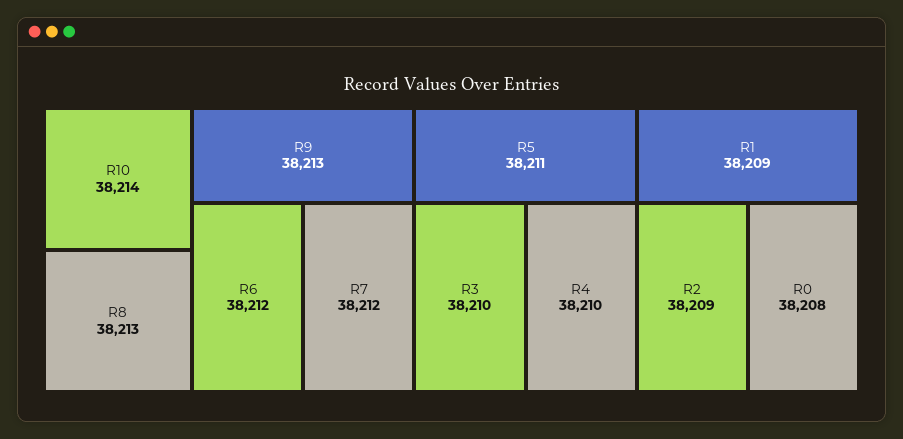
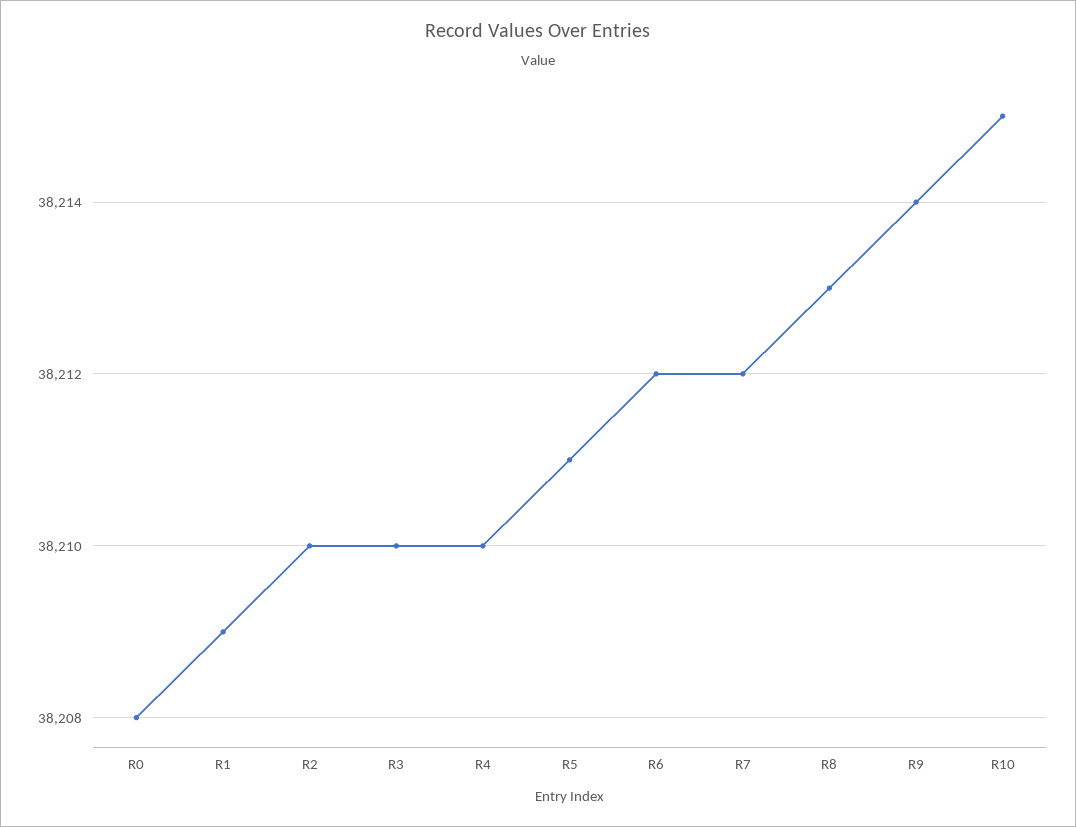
R10: 38214 -> 38215
R9: 38213 -> 38214
R2: 38209 -> 38210

